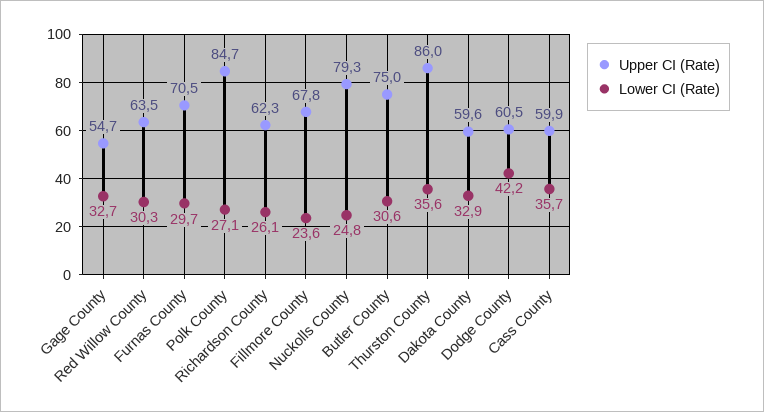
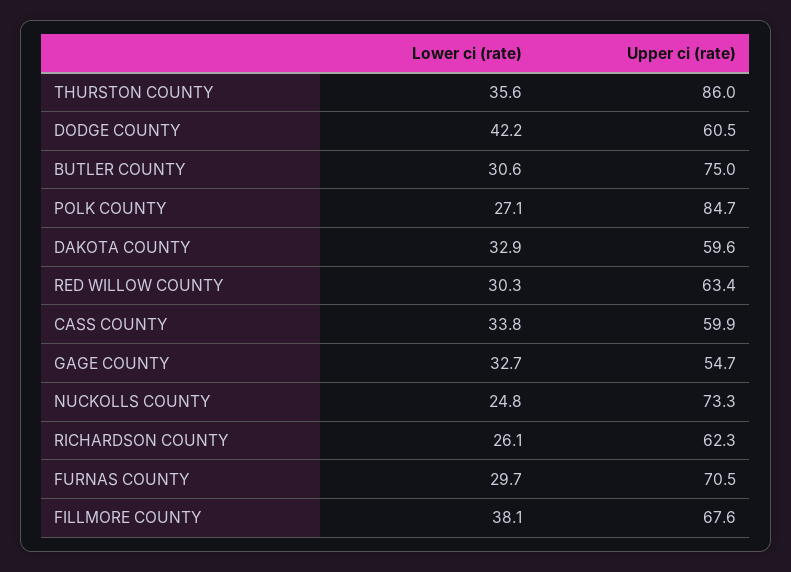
Upper CI (Rate), Red Willow County: 63.5 -> 63.4
Upper CI (Rate), Fillmore County: 67.8 -> 67.6
Lower CI (Rate), Fillmore County: 23.6 -> 38.1
Upper CI (Rate), Nuckolls County: 79.3 -> 73.3
Lower CI (Rate), Cass County: 35.7 -> 33.8

